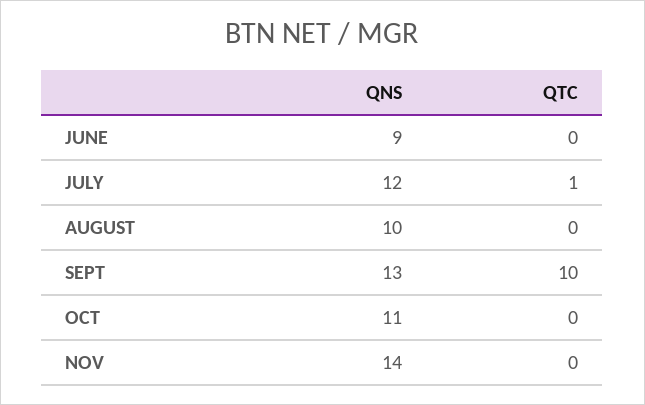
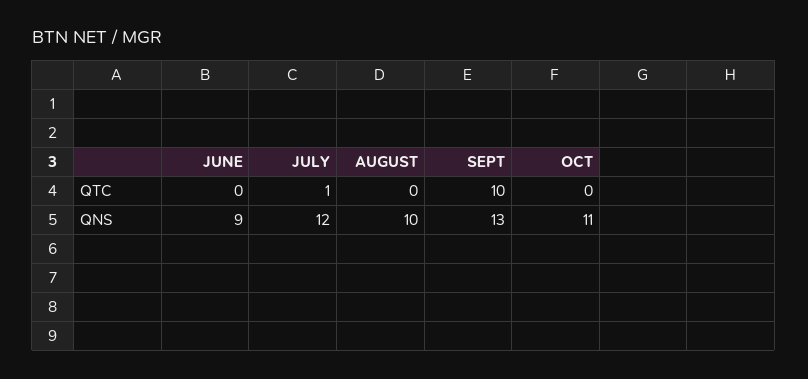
QNS, NOV: 14 -> none
QTC, NOV: 0 -> none

